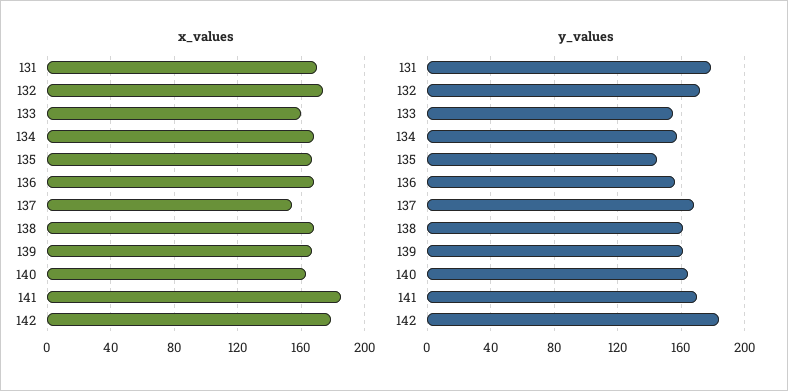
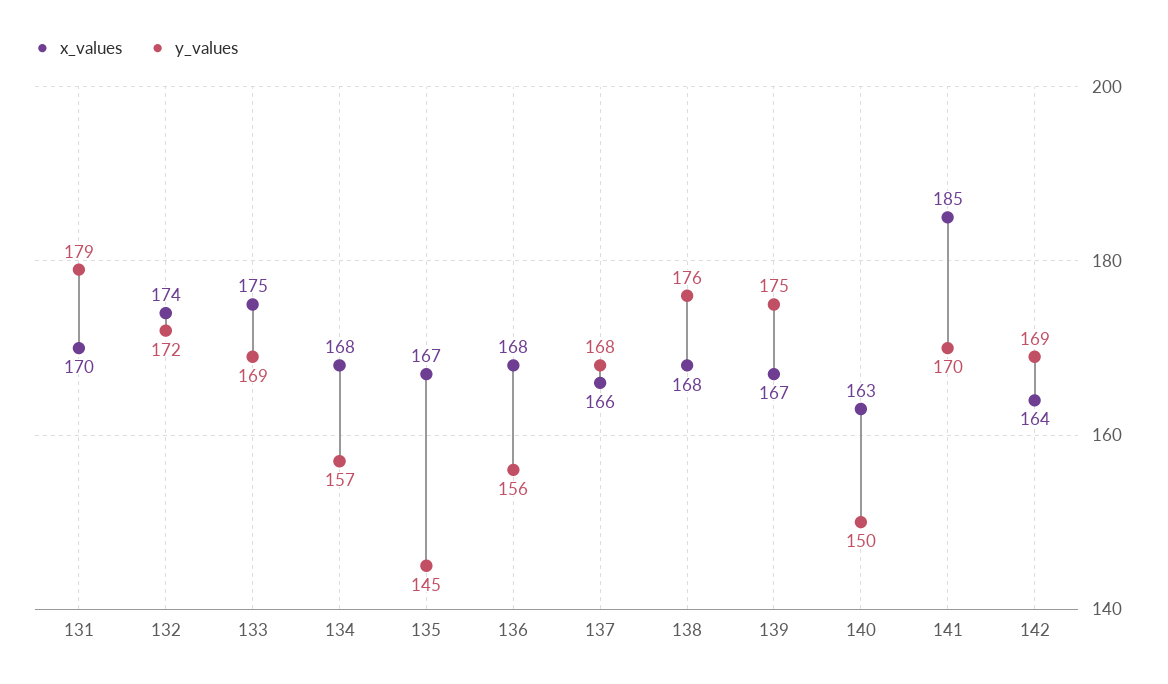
x_values, 133: 160 -> 175
x_values, 137: 155 -> 166
x_values, 142: 180 -> 164
y_values, 133: 155 -> 169
y_values, 138: 160 -> 176
y_values, 139: 160 -> 175
y_values, 140: 165 -> 150
y_values, 142: 185 -> 169

